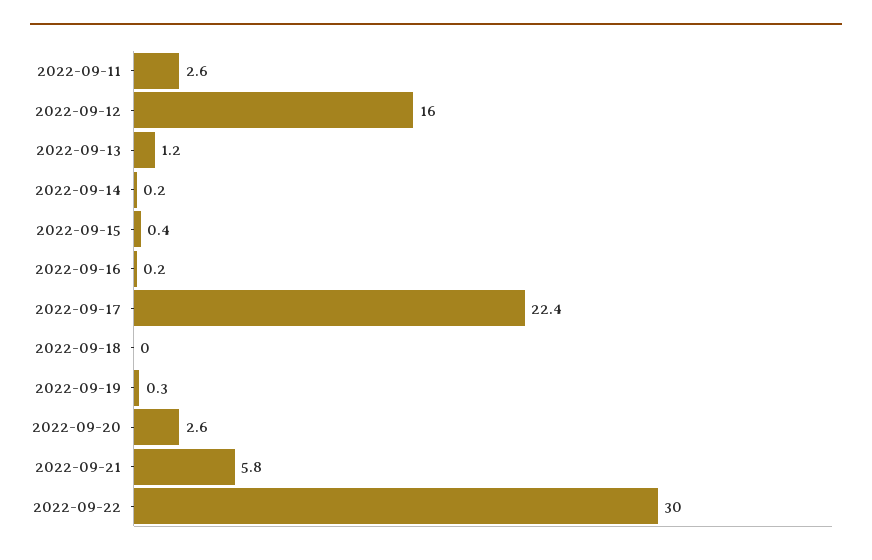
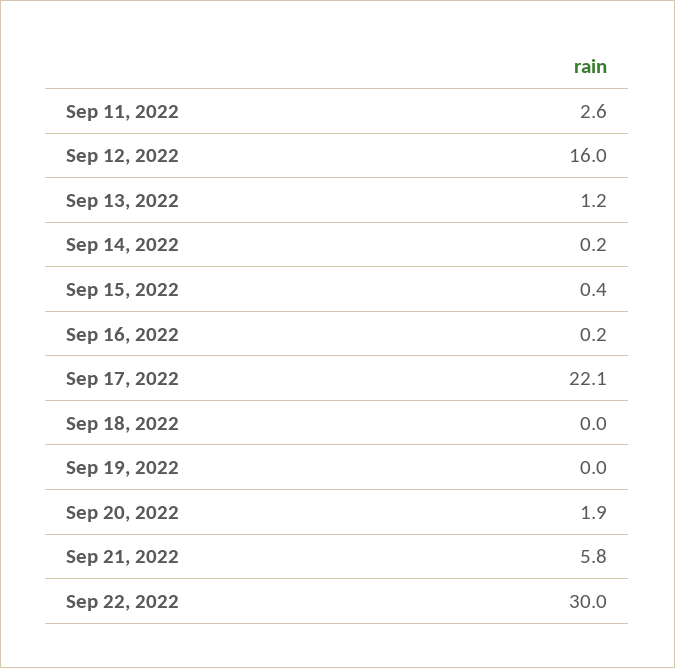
2022-09-17: 22.4 -> 22.1
2022-09-19: 0.3 -> 0
2022-09-20: 2.6 -> 1.9

